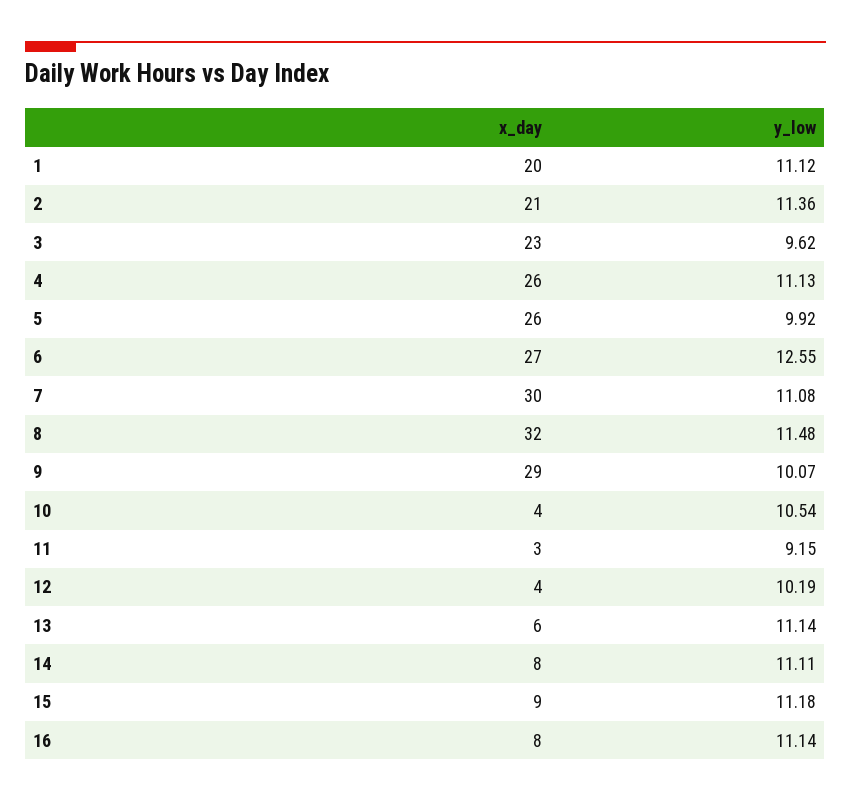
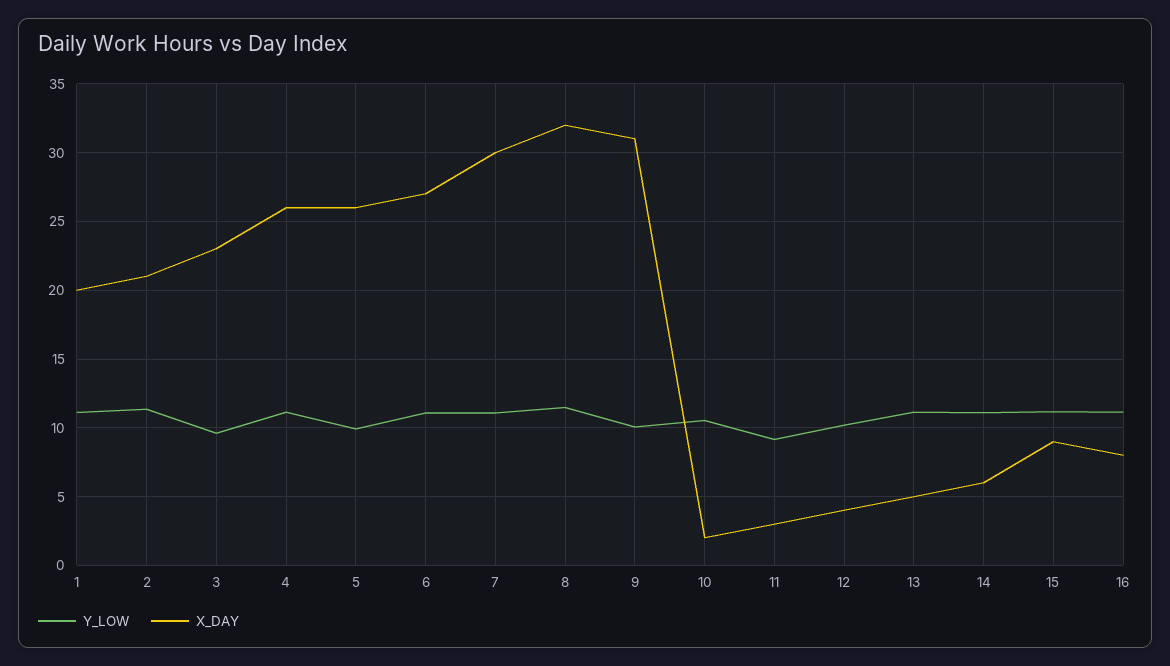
y_low, 6: 12.55 -> 11
x_day, 9: 29 -> 31
x_day, 10: 4 -> 2
x_day, 13: 6 -> 5
x_day, 14: 8 -> 6

